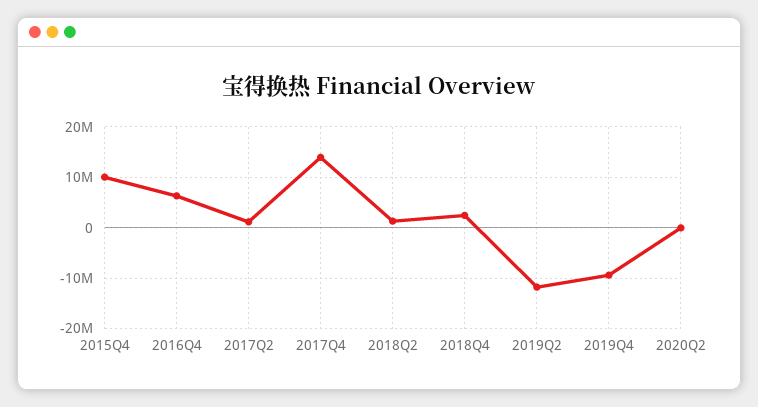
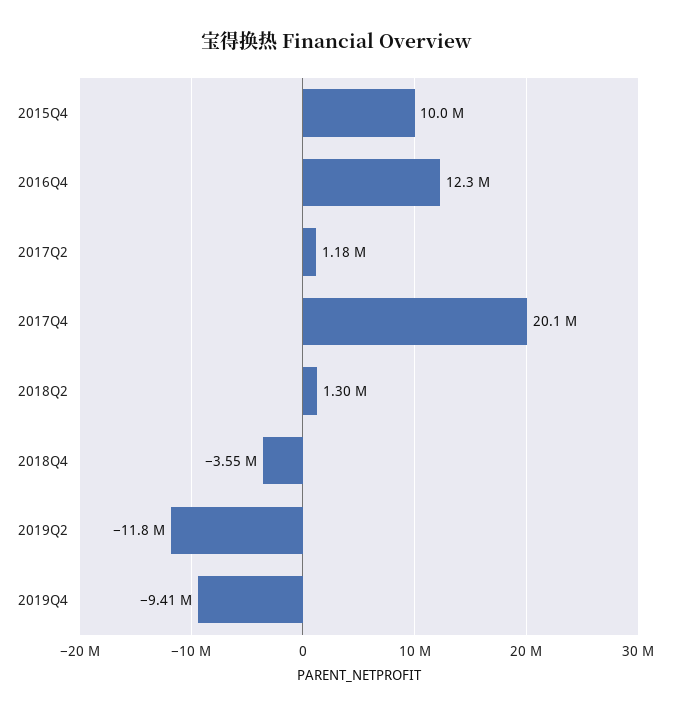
2016Q4: 6000000 -> 12300000
2017Q4: 14000000 -> 20100000
2018Q4: 2000000 -> -3550000
2020Q2: 0 -> none

